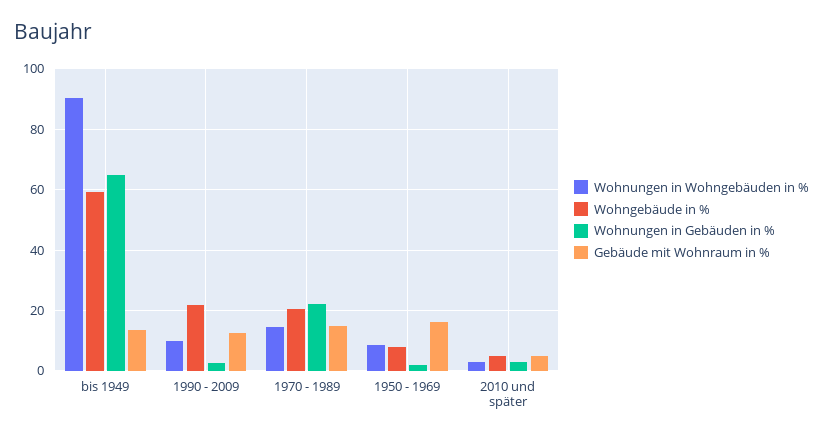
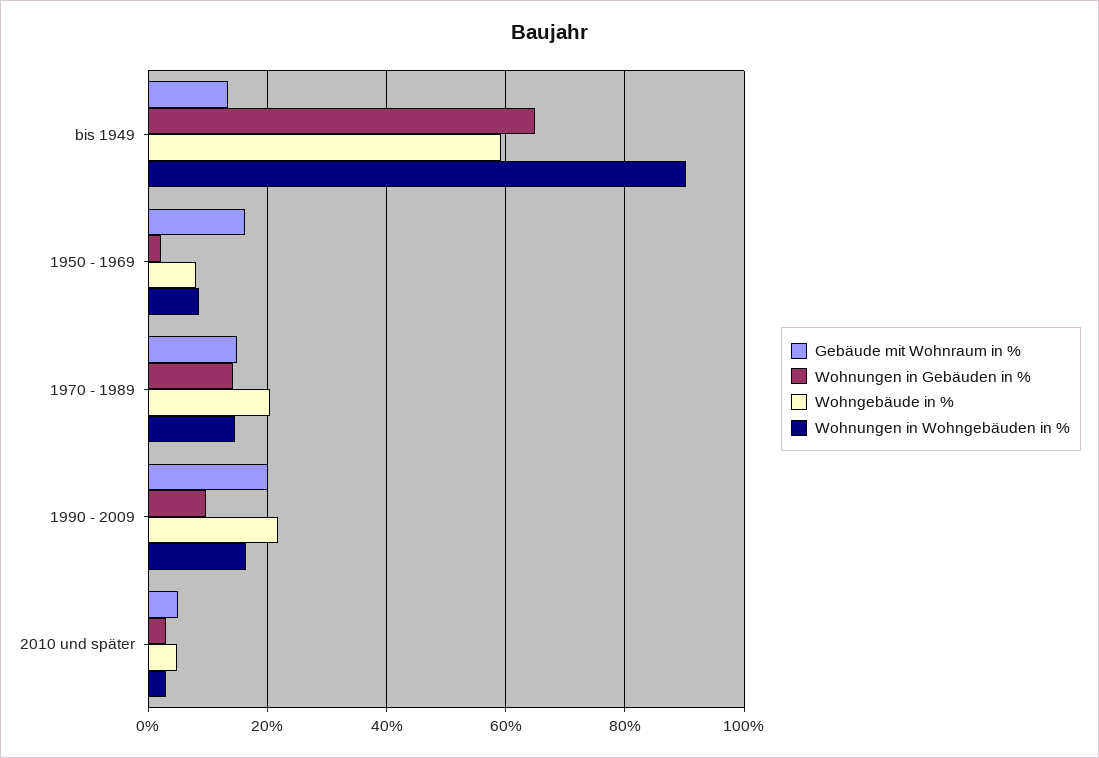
Wohnungen in Wohngebäuden in %, 1990 - 2009: 10 -> 16
Wohnungen in Gebäuden in %, 1990 - 2009: 2 -> 10
Gebäude mit Wohnraum in %, 1990 - 2009: 12 -> 20
Wohnungen in Gebäuden in %, 1970 - 1989: 22 -> 14

